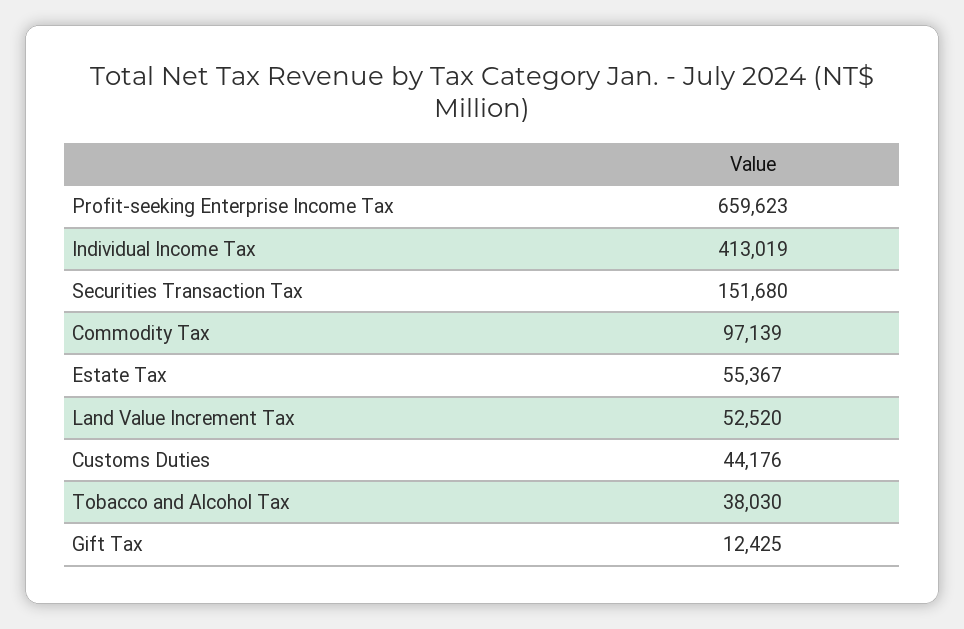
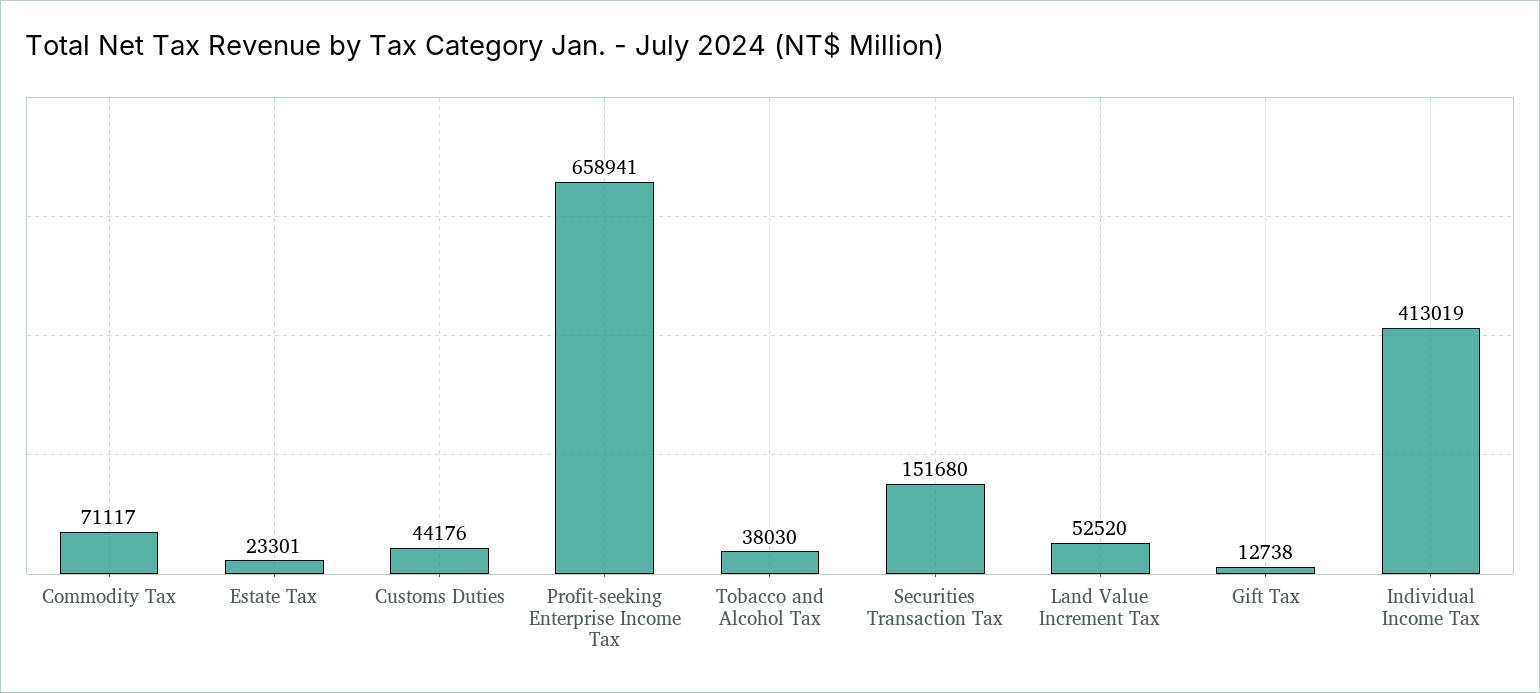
Profit-seeking Enterprise Income Tax: 659623 -> 658941
Commodity Tax: 97139 -> 71117
Estate Tax: 55367 -> 23301
Gift Tax: 12425 -> 12738

